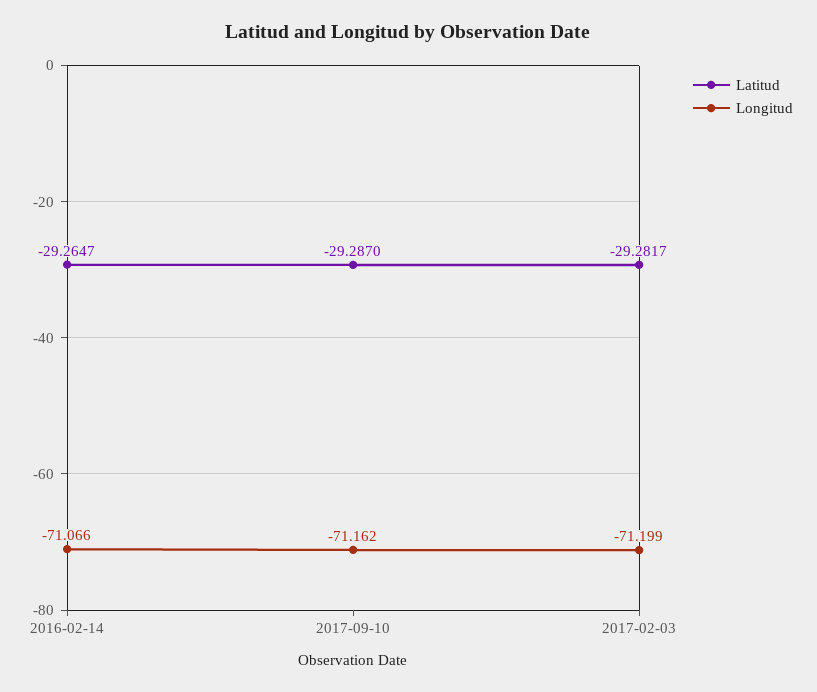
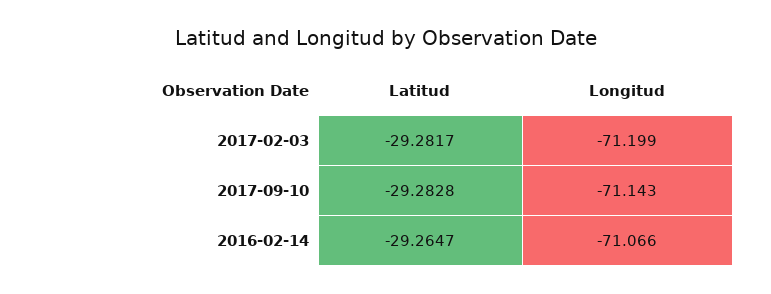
Latitud, 2017-09-10: -29.287 -> -29.2828
Longitud, 2017-09-10: -71.162 -> -71.143

